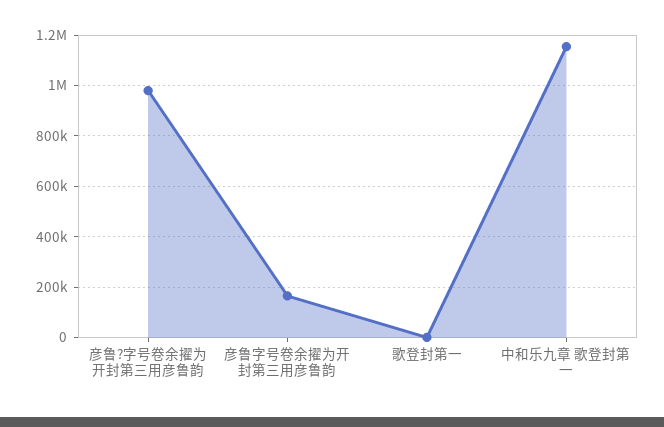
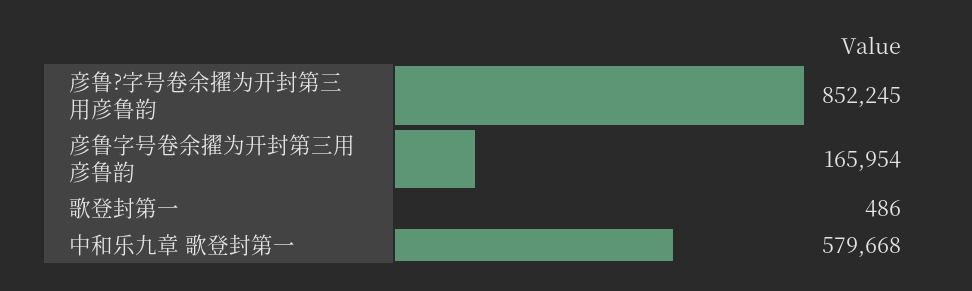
彦鲁?字号卷余擢为开封第三用彦鲁韵: 975000 -> 852245
中和乐九章 歌登封第一: 1150000 -> 579668

